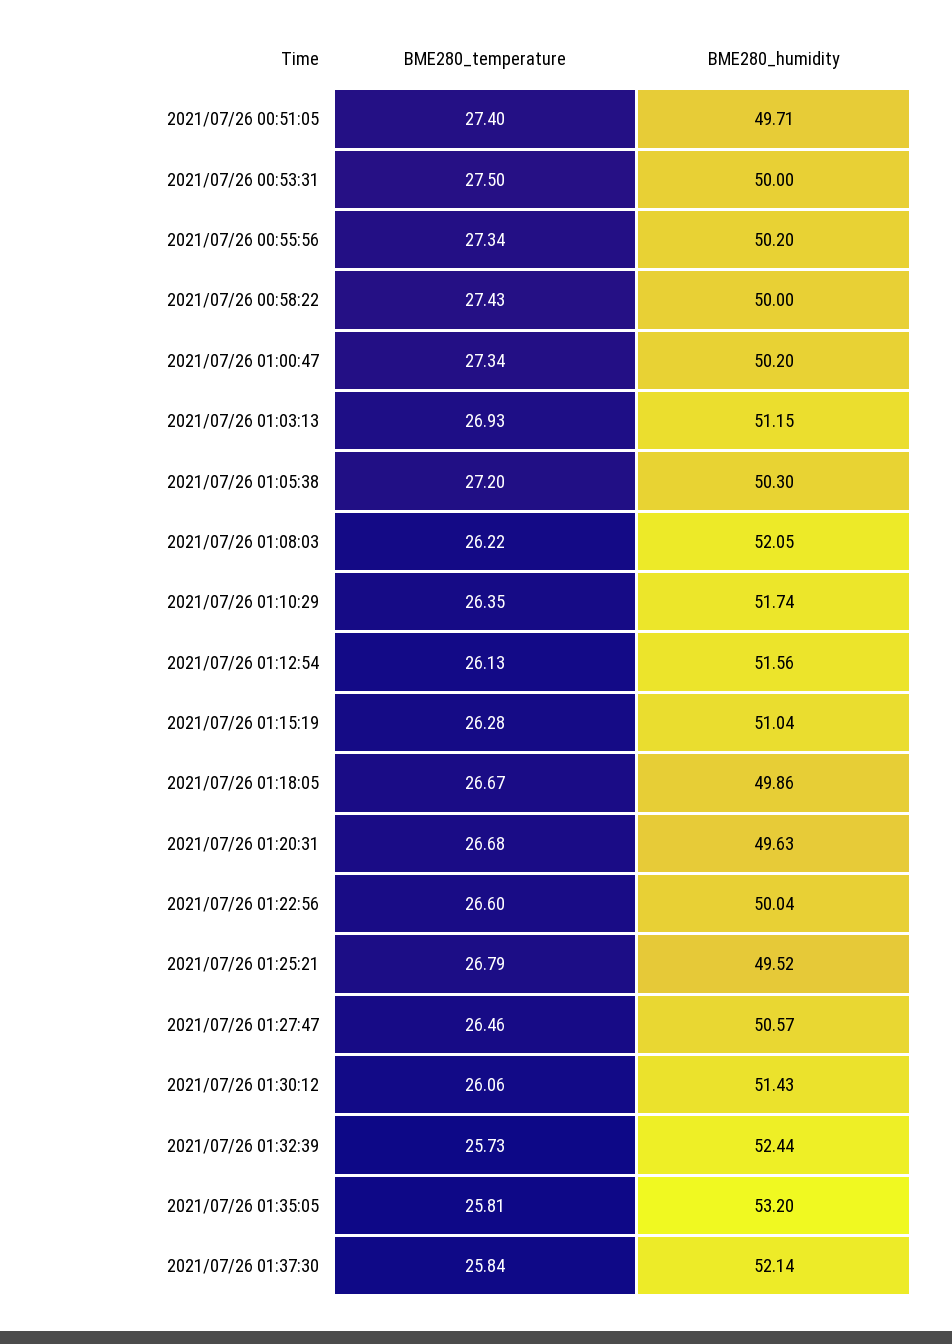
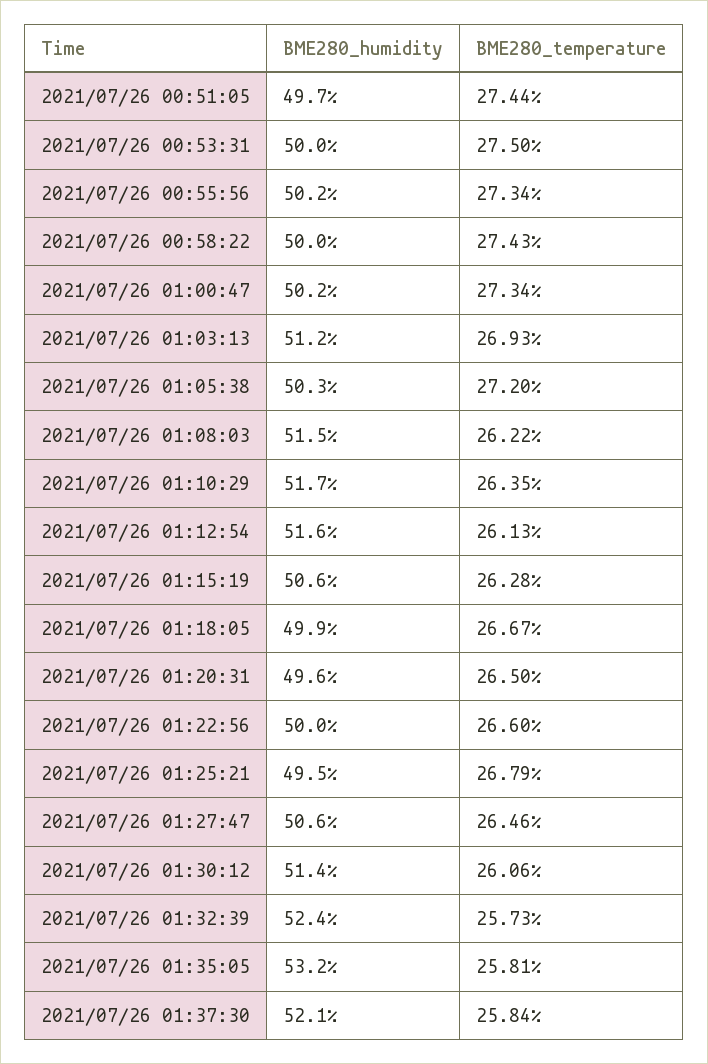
BME280_temperature, 2021/07/26 00:51:05: 27.4 -> 27.44
BME280_humidity, 2021/07/26 01:08:03: 52.05 -> 51.5
BME280_humidity, 2021/07/26 01:15:19: 51.04 -> 50.6
BME280_temperature, 2021/07/26 01:20:31: 26.68 -> 26.5

